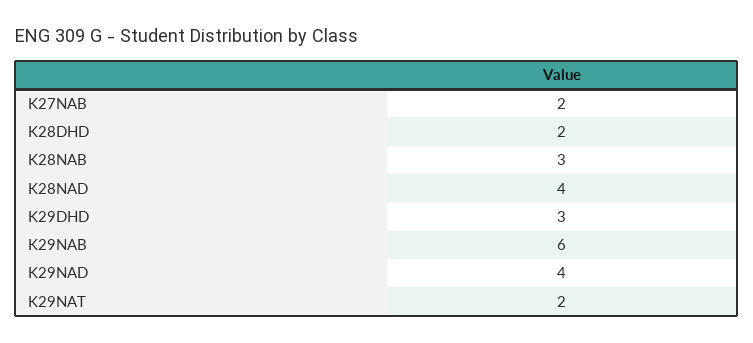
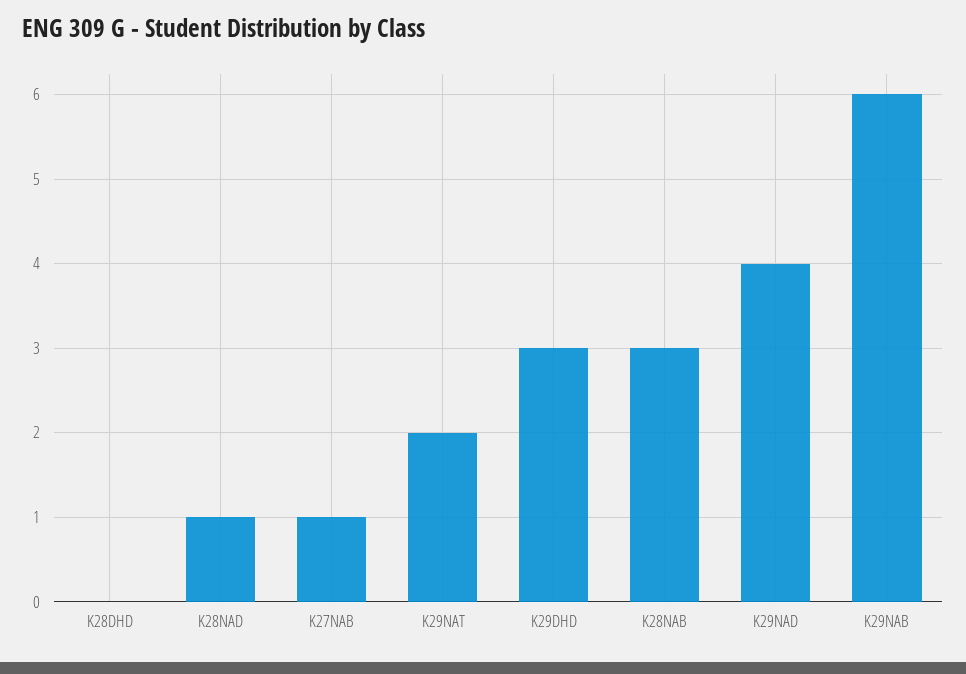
K27NAB: 2 -> 1
K28DHD: 2 -> 0
K28NAD: 4 -> 1

